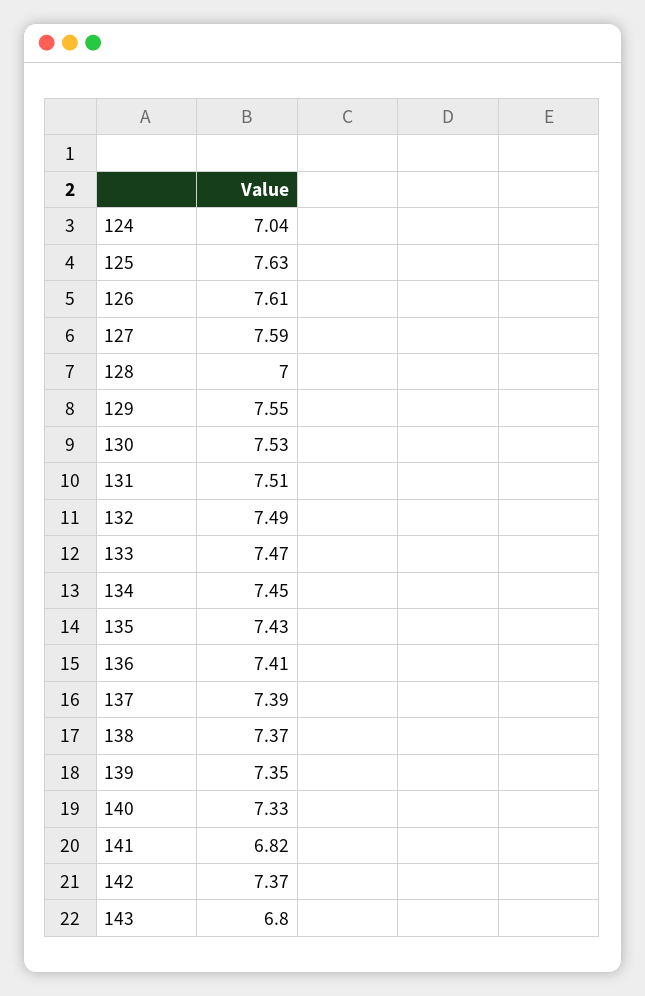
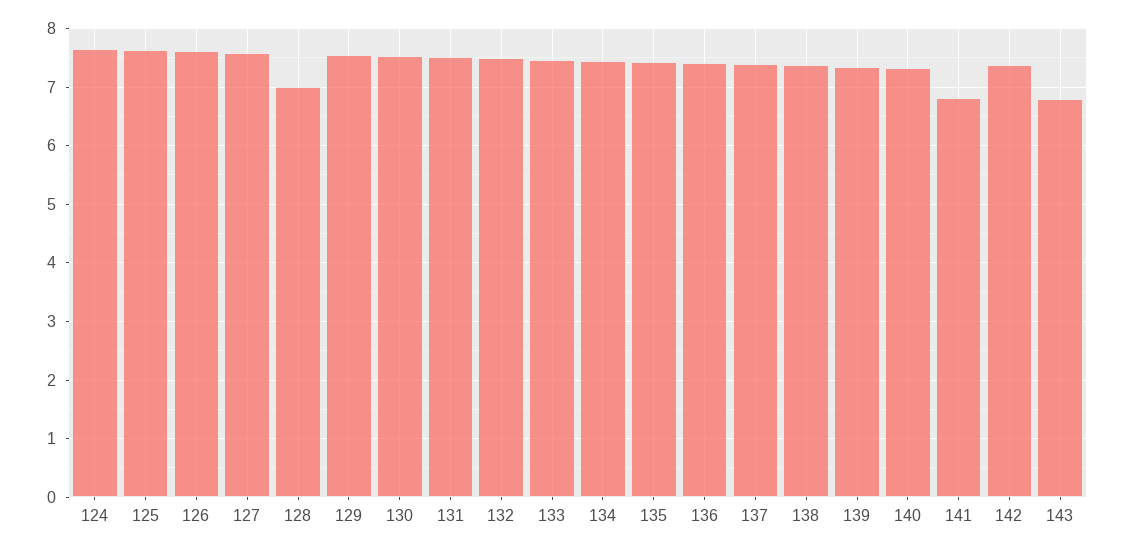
124: 7.04 -> 7.6

